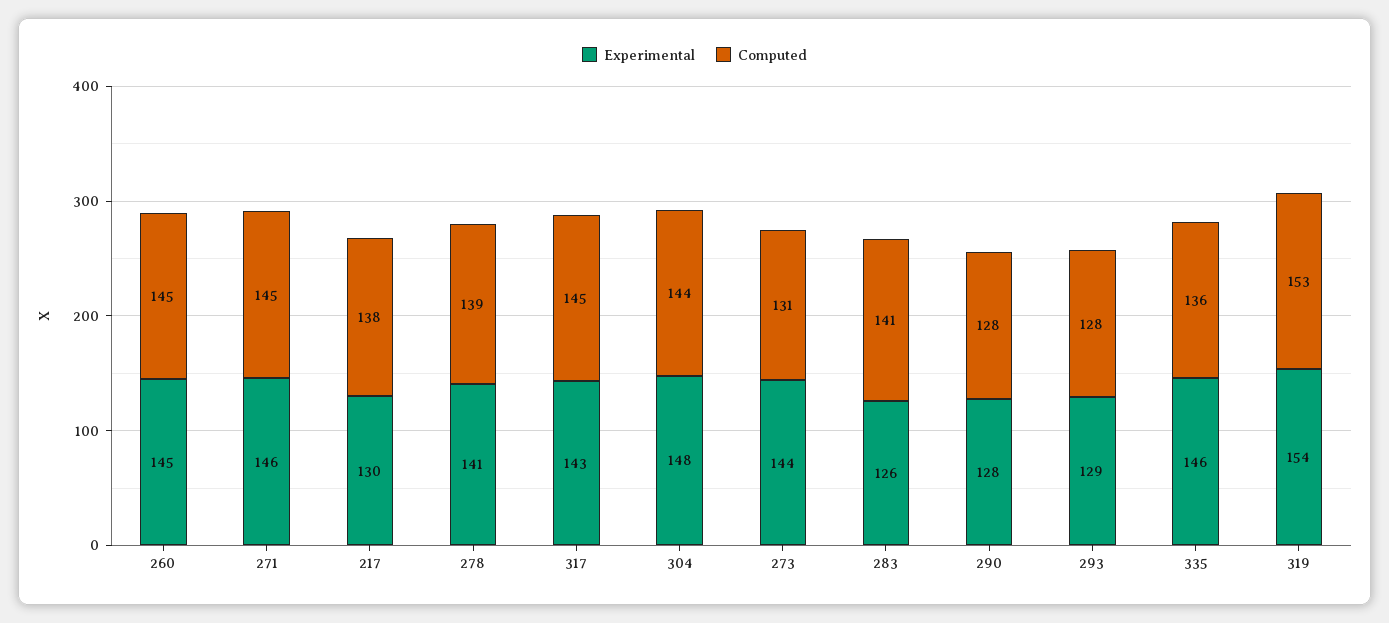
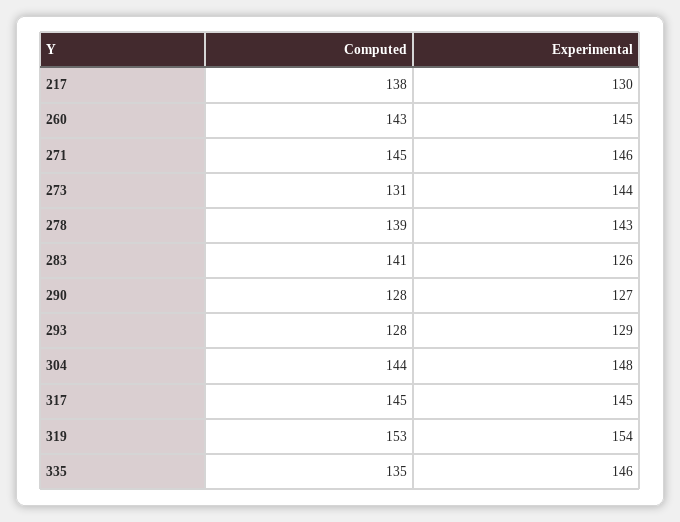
Computed, 260: 145 -> 143
Experimental, 278: 141 -> 143
Experimental, 317: 143 -> 145
Experimental, 290: 128 -> 127
Computed, 335: 136 -> 135

